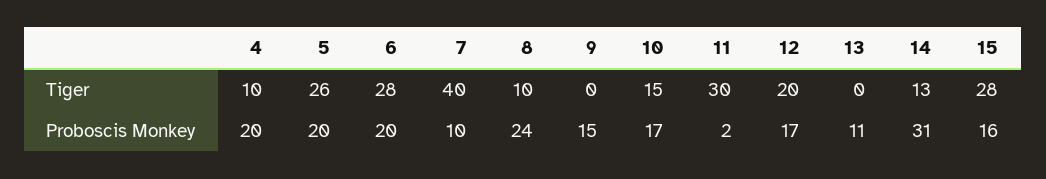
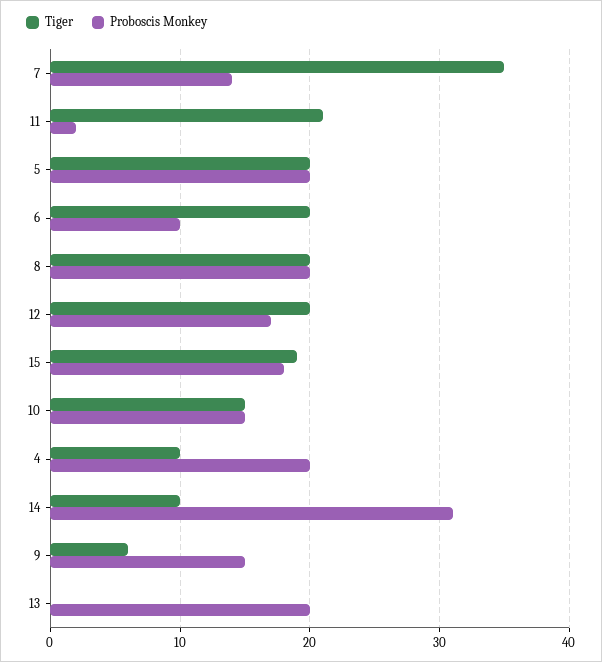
Tiger, 5: 26 -> 20
Tiger, 6: 28 -> 20
Tiger, 7: 40 -> 35
Tiger, 8: 10 -> 20
Tiger, 9: 0 -> 6
Tiger, 11: 30 -> 21
Tiger, 14: 13 -> 10
Tiger, 15: 28 -> 19
Proboscis Monkey, 6: 20 -> 10
Proboscis Monkey, 7: 10 -> 14
Proboscis Monkey, 8: 24 -> 20
Proboscis Monkey, 10: 17 -> 15
Proboscis Monkey, 13: 11 -> 20
Proboscis Monkey, 15: 16 -> 18

